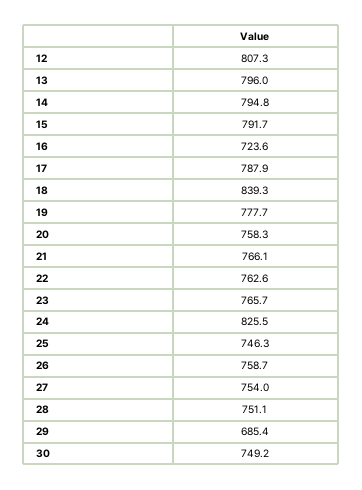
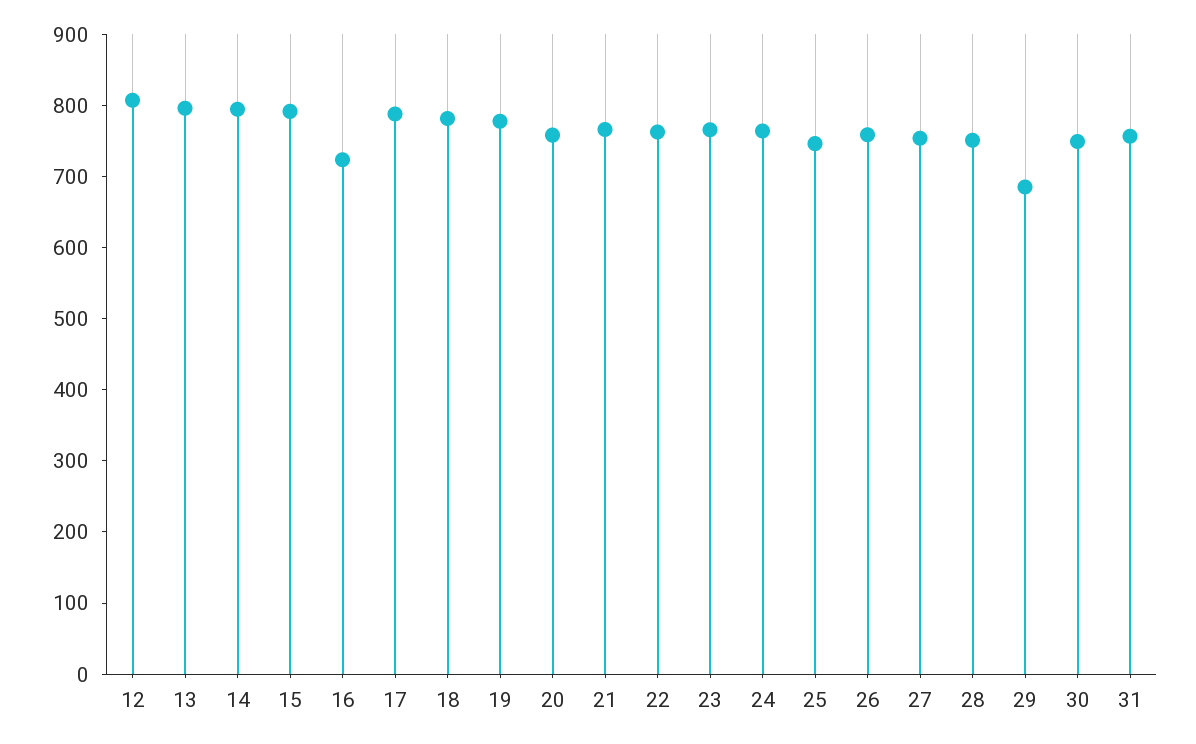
18: 839.3 -> 780
24: 825.5 -> 760
31: none -> 760

